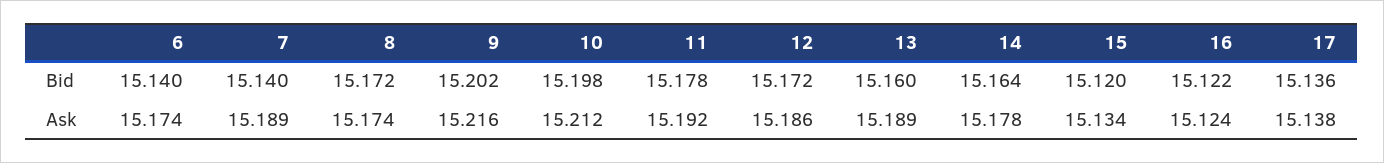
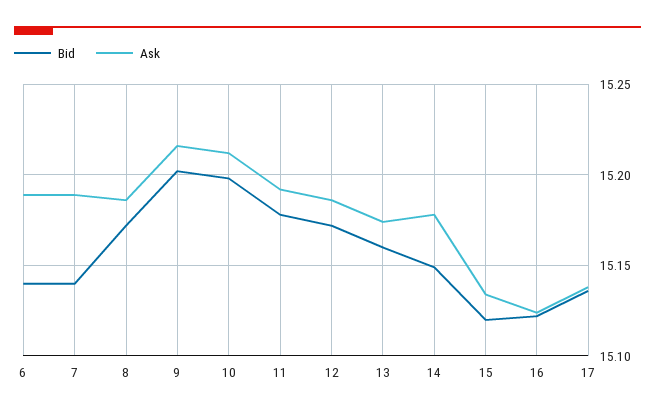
Bid, 14: 15.164 -> 15.15
Ask, 6: 15.174 -> 15.19
Ask, 8: 15.174 -> 15.185
Ask, 13: 15.189 -> 15.175

